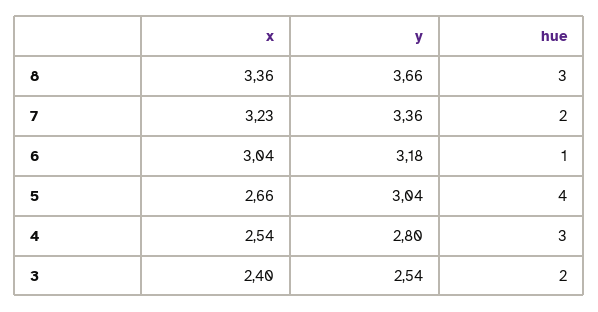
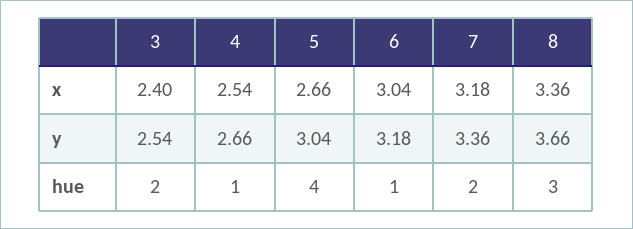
x, 7: 3.23 -> 3.18
y, 4: 2.8 -> 2.66
hue, 4: 3 -> 1

